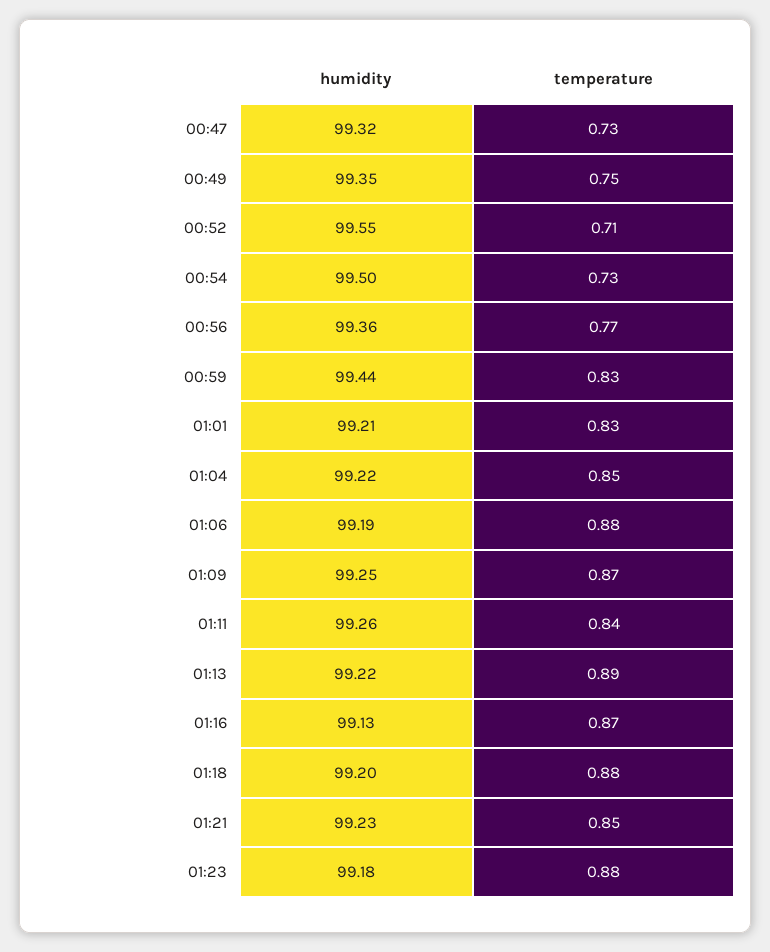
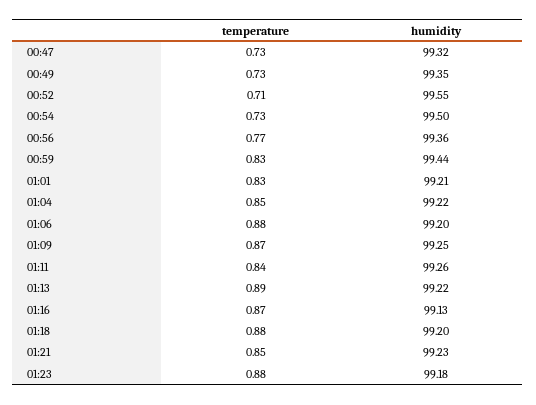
temperature, 00:49: 0.75 -> 0.73
humidity, 01:06: 99.19 -> 99.2

